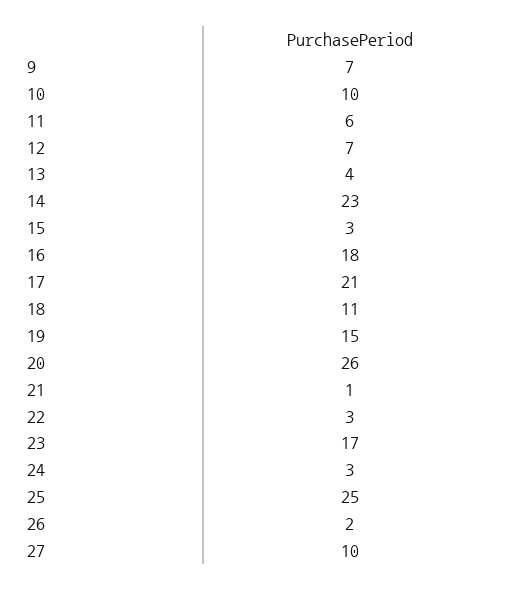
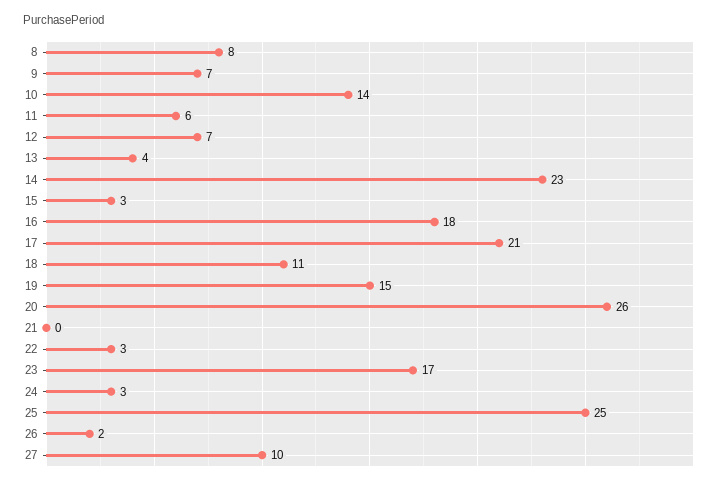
10: 10 -> 14
21: 1 -> 0
8: none -> 8

